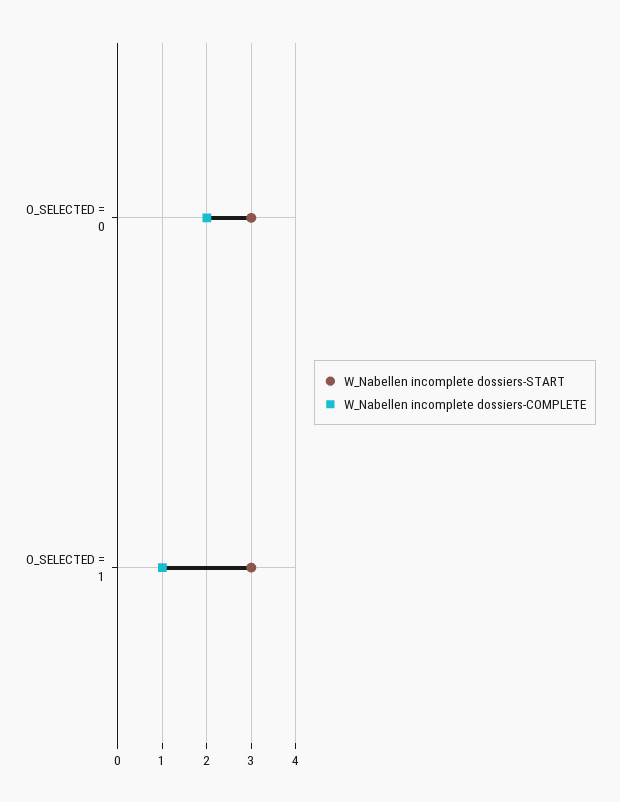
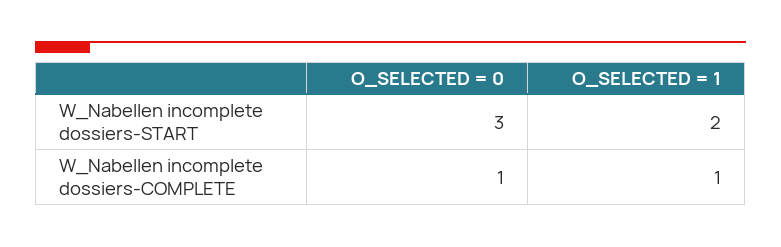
W_Nabellen incomplete dossiers-COMPLETE, O_SELECTED = 0: 2 -> 1
W_Nabellen incomplete dossiers-START, O_SELECTED = 1: 3 -> 2

